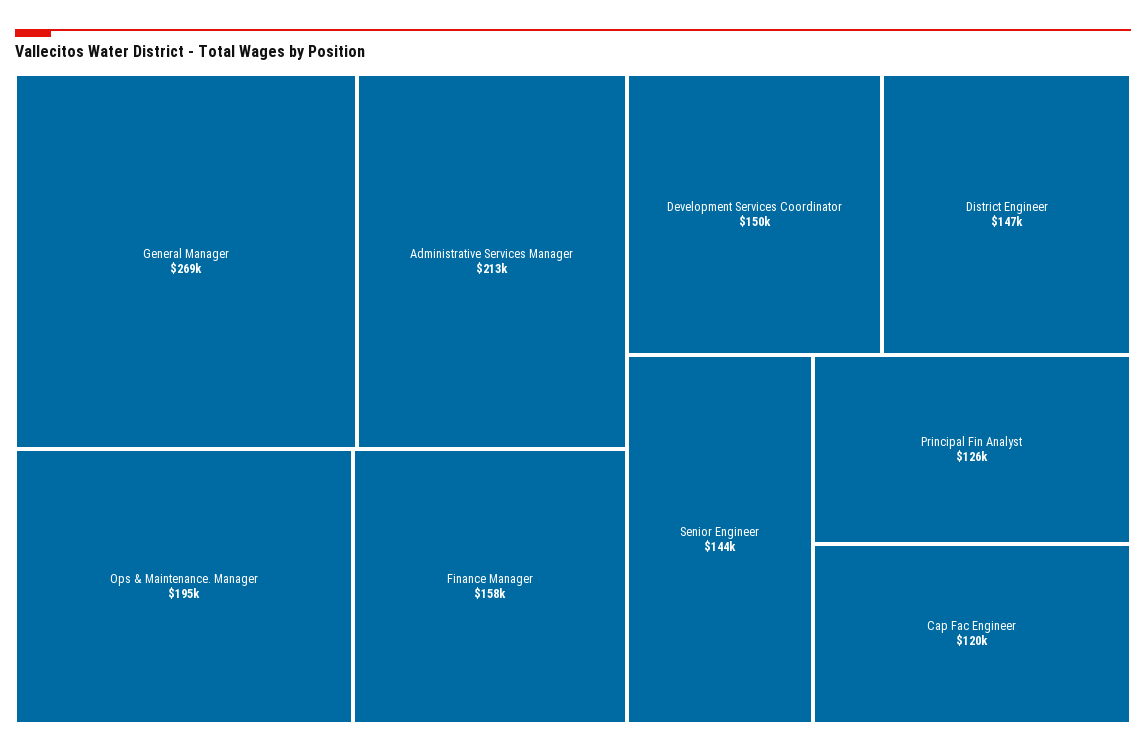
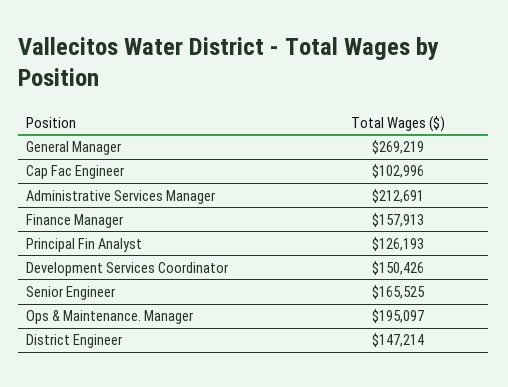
Senior Engineer: 144000 -> 165525
Cap Fac Engineer: 120000 -> 102996

